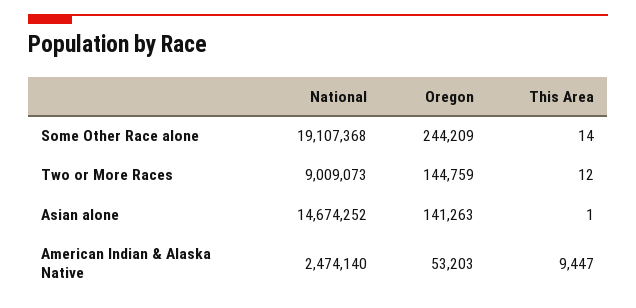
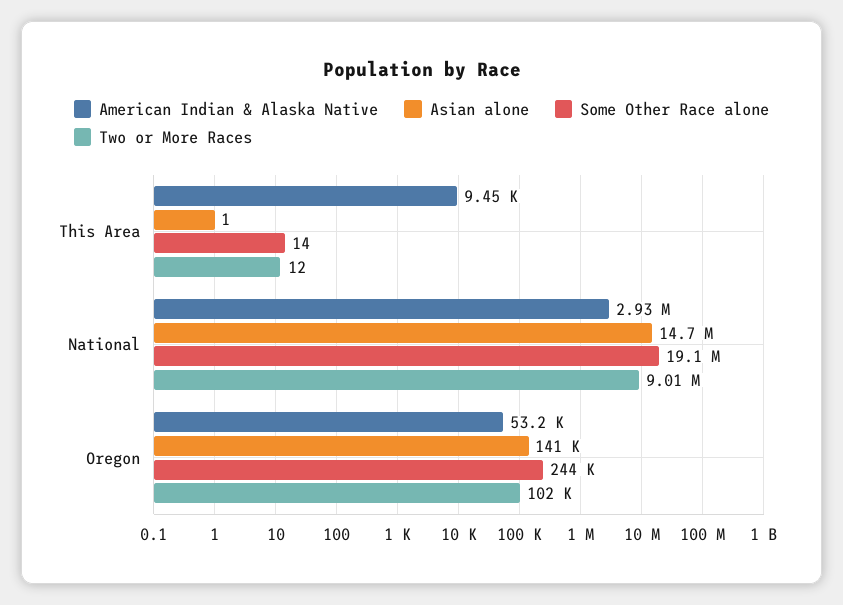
Two or More Races, Oregon: 144759 -> 102000
American Indian & Alaska Native, National: 2474140 -> 2930000

